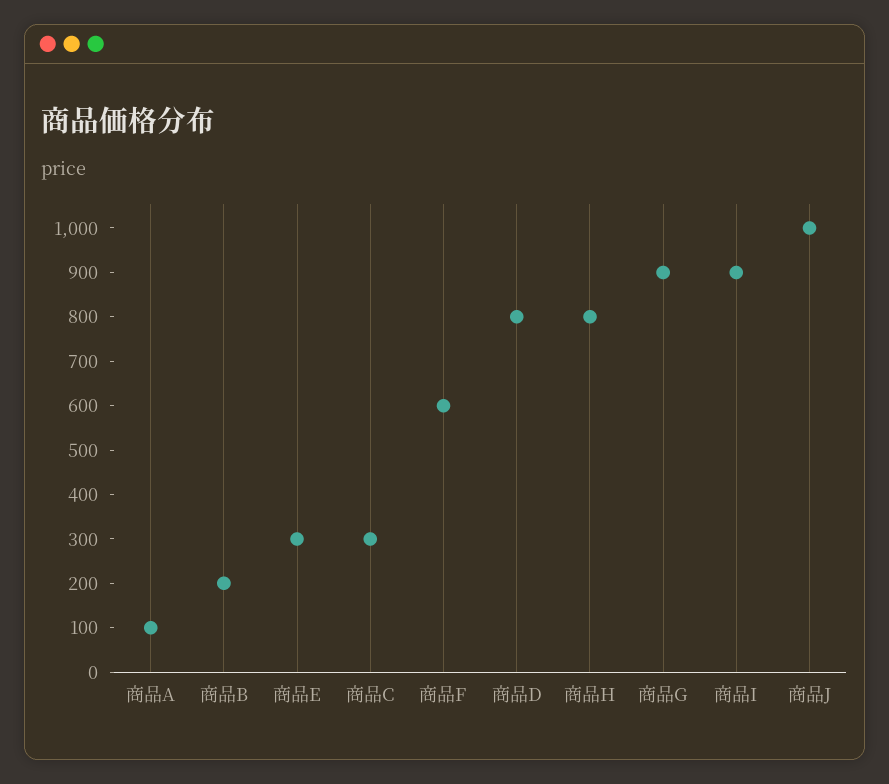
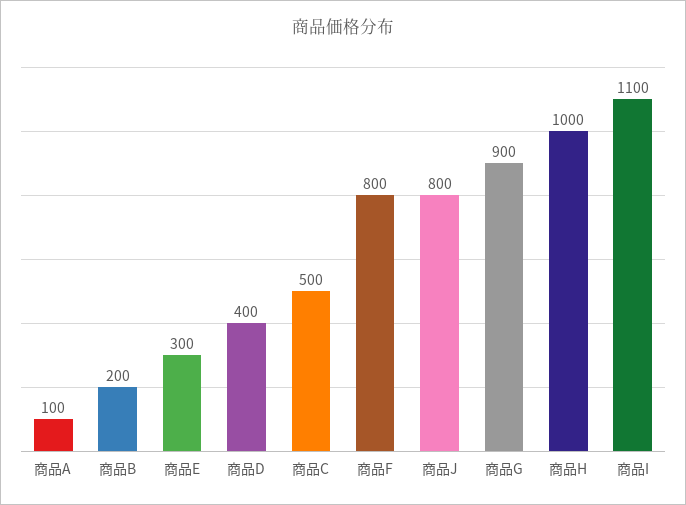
商品C: 300 -> 500
商品F: 600 -> 800
商品D: 800 -> 400
商品H: 800 -> 1000
商品I: 900 -> 1100
商品J: 1000 -> 800

